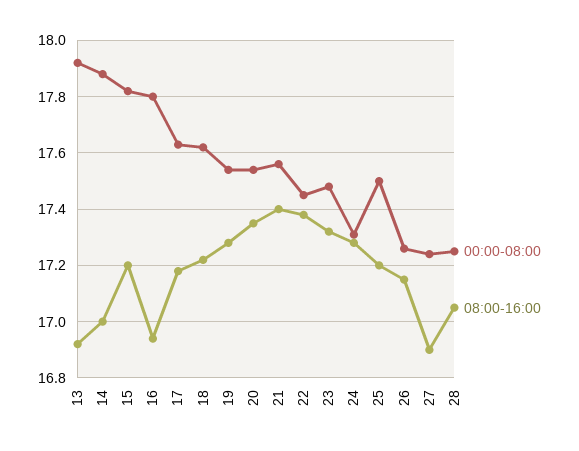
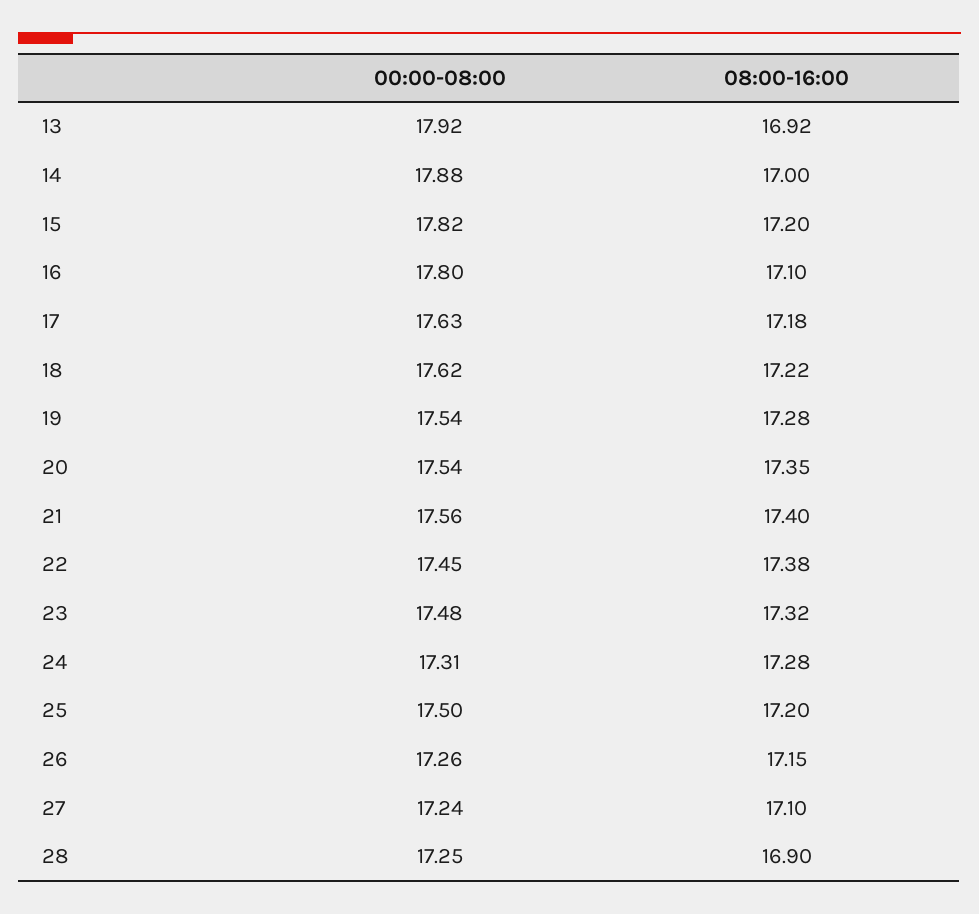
08:00-16:00, 16: 16.95 -> 17.1
08:00-16:00, 27: 16.9 -> 17.1
08:00-16:00, 28: 17.05 -> 16.9

